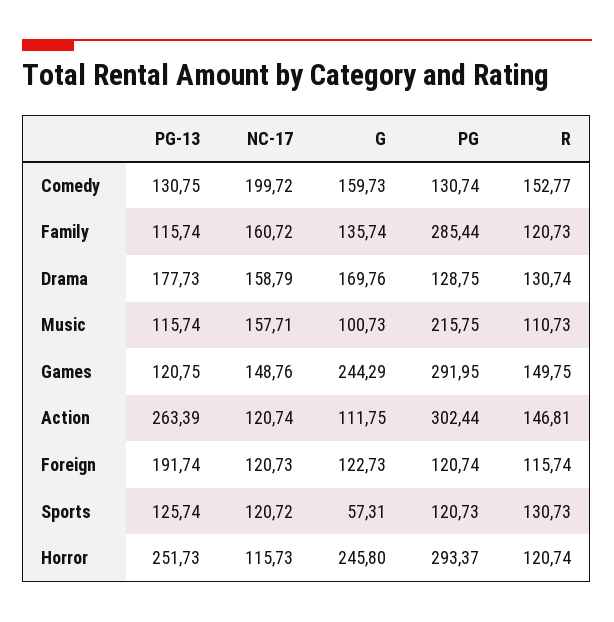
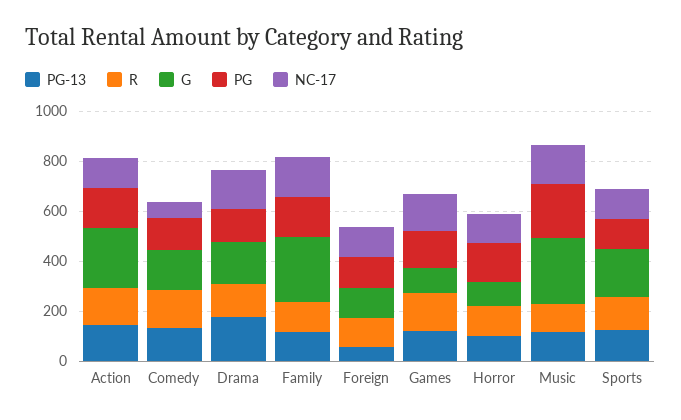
NC-17, Comedy: 199.72 -> 50
G, Family: 135.74 -> 250
PG, Family: 285.44 -> 150
G, Music: 100.73 -> 250
G, Games: 244.29 -> 100
PG, Games: 291.95 -> 150
PG-13, Action: 263.39 -> 150
G, Action: 111.75 -> 250
PG, Action: 302.44 -> 150
PG-13, Foreign: 191.74 -> 50
G, Sports: 57.31 -> 200
PG-13, Horror: 251.73 -> 100
G, Horror: 245.8 -> 100
PG, Horror: 293.37 -> 150

